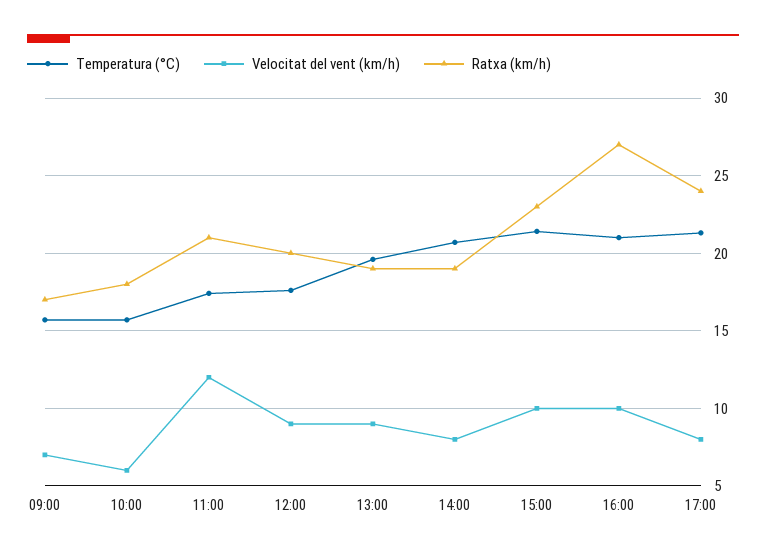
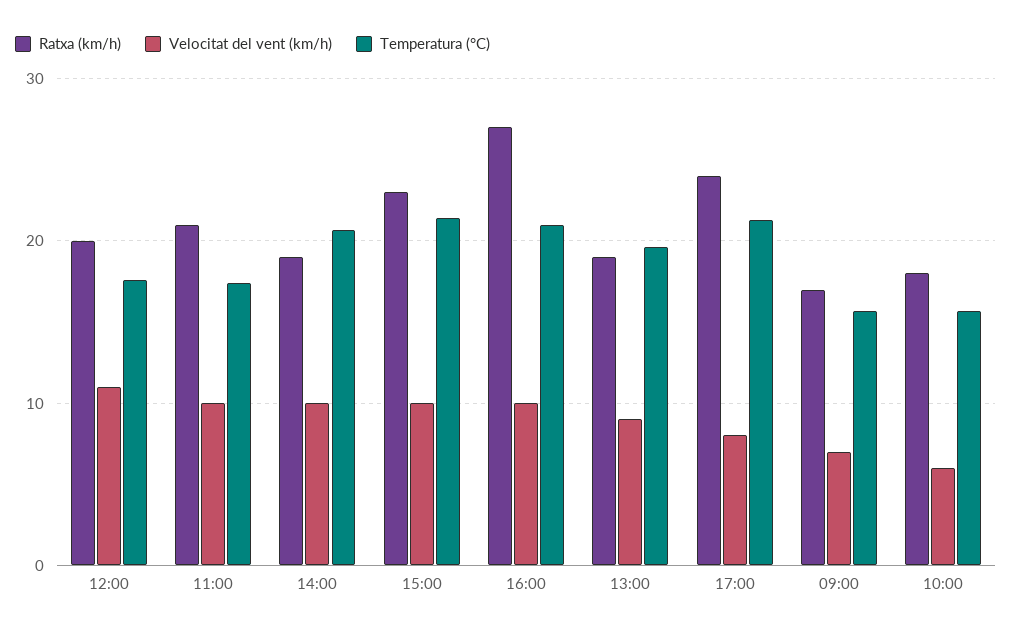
Velocitat del vent (km/h), 11:00: 12 -> 10
Velocitat del vent (km/h), 12:00: 9 -> 11
Velocitat del vent (km/h), 14:00: 8 -> 10

